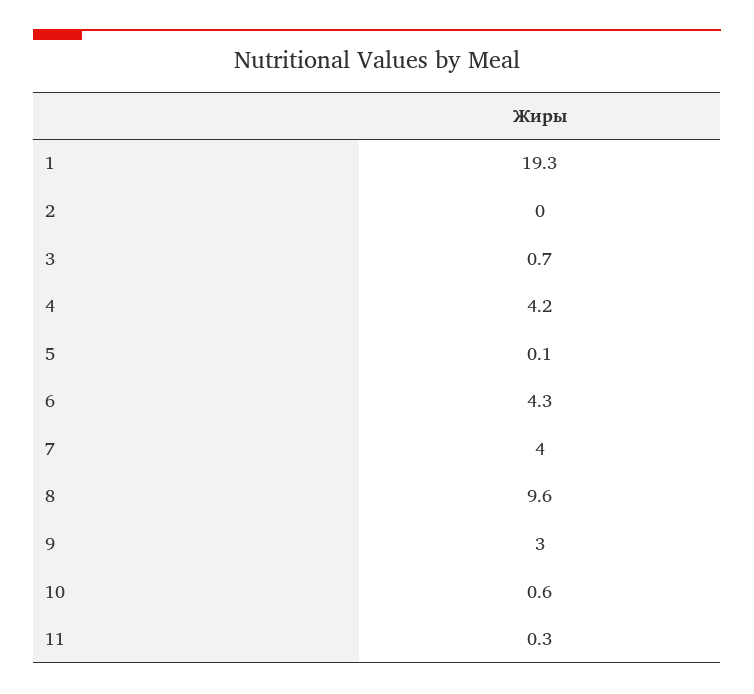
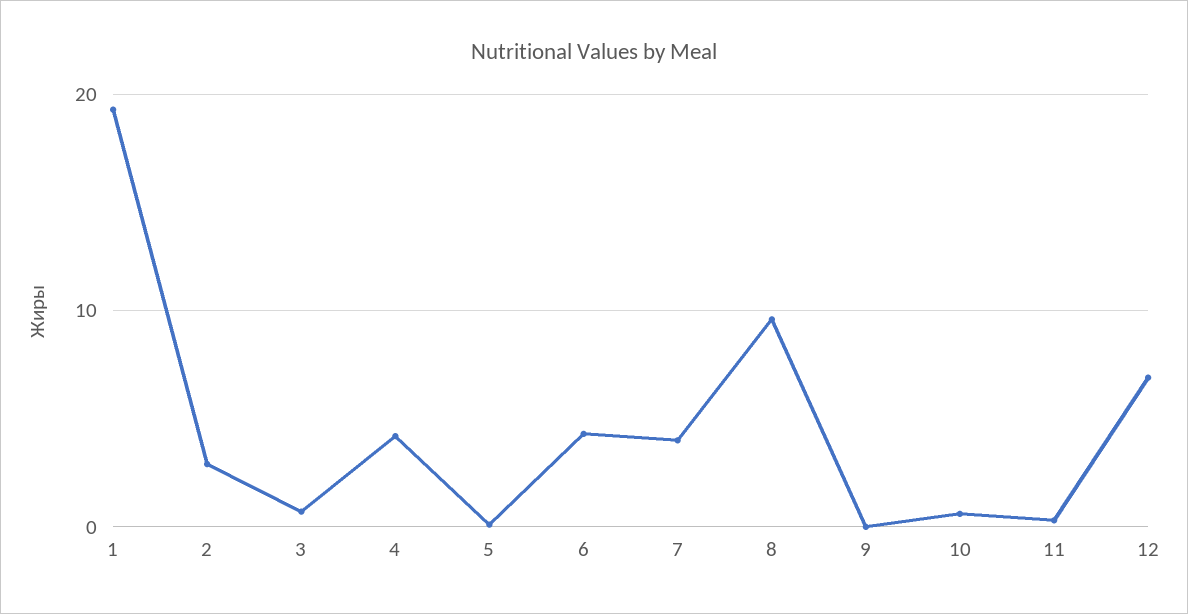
2: 0 -> 3
9: 3 -> 0
12: none -> 7

